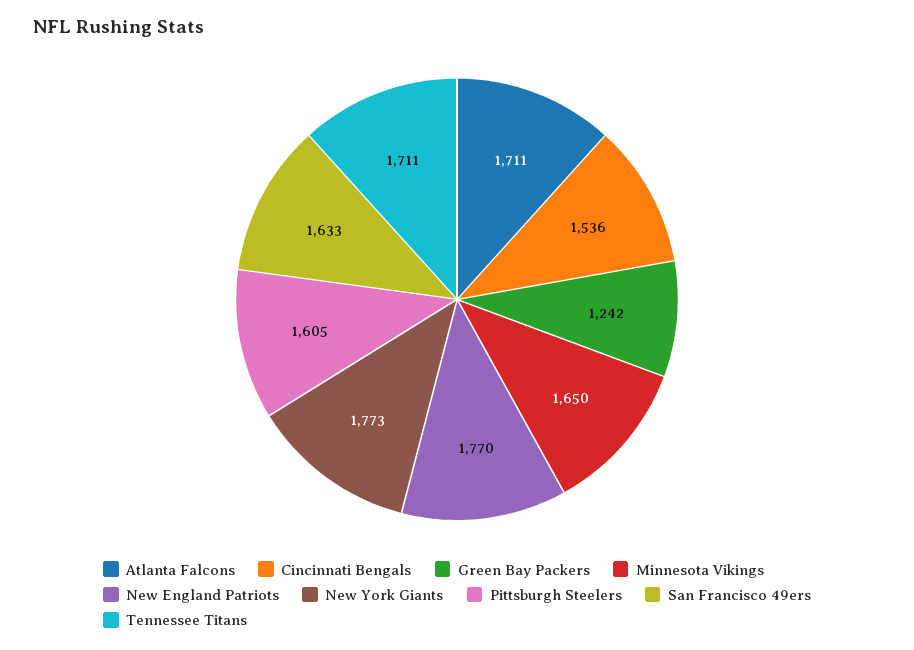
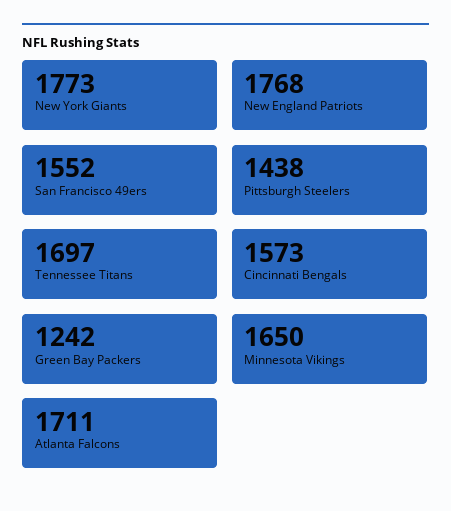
Cincinnati Bengals: 1536 -> 1573
New England Patriots: 1770 -> 1768
Pittsburgh Steelers: 1605 -> 1438
San Francisco 49ers: 1633 -> 1552
Tennessee Titans: 1711 -> 1697

